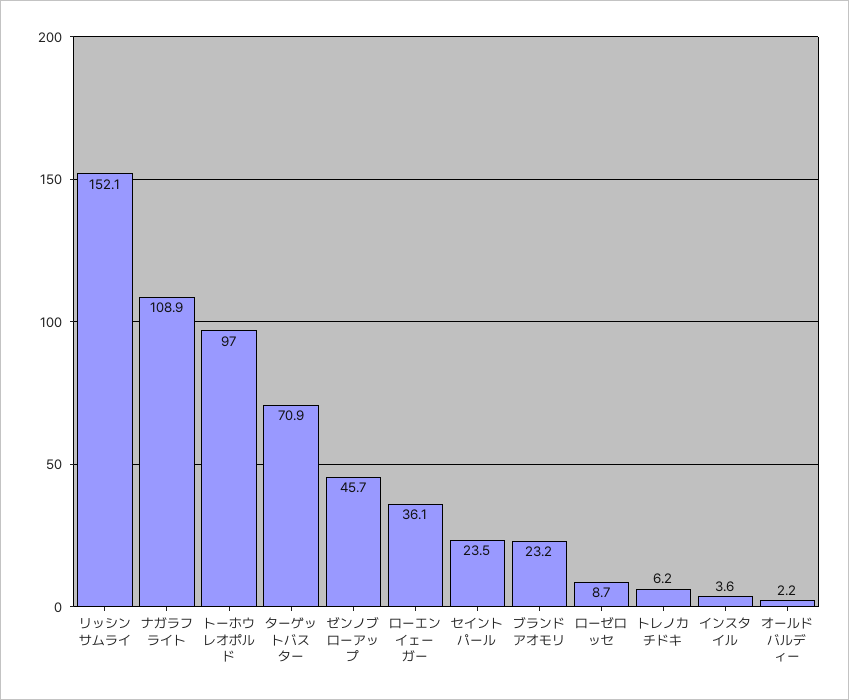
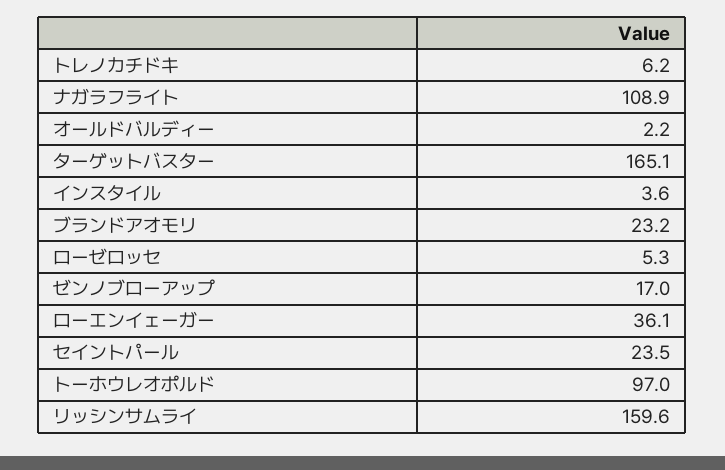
リッシンサムライ: 152.1 -> 159.6
ターゲットバスター: 70.9 -> 165.1
ゼンノブローアップ: 45.7 -> 17
ローゼロッセ: 8.7 -> 5.3

